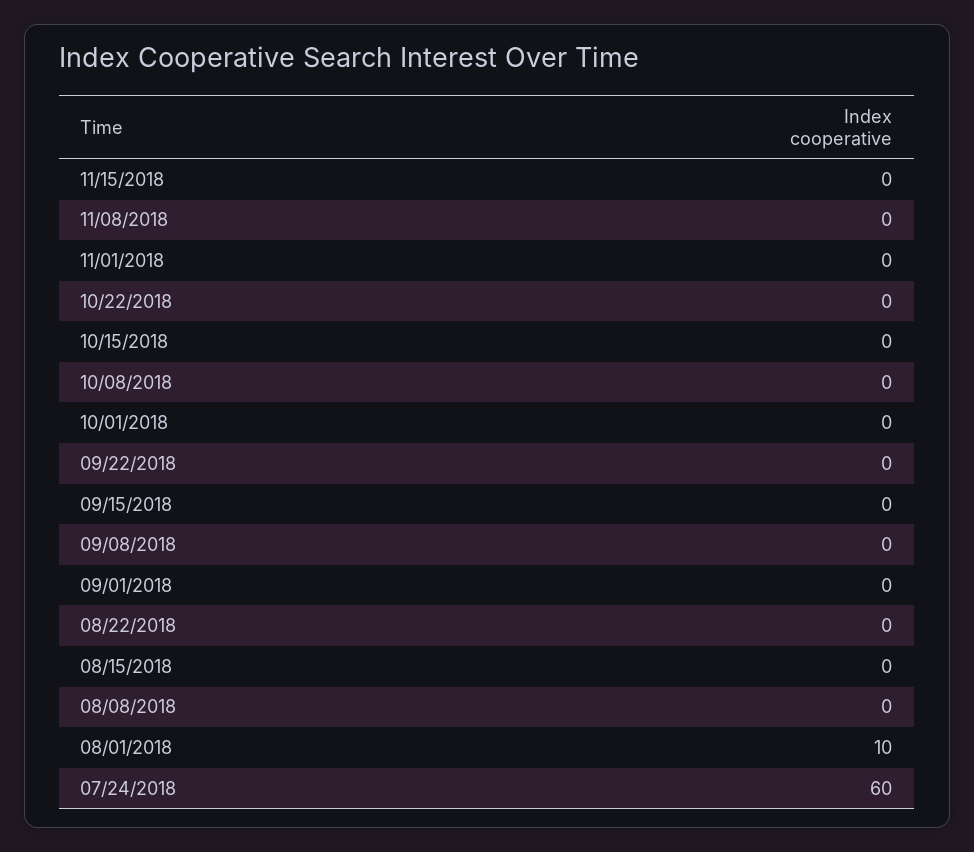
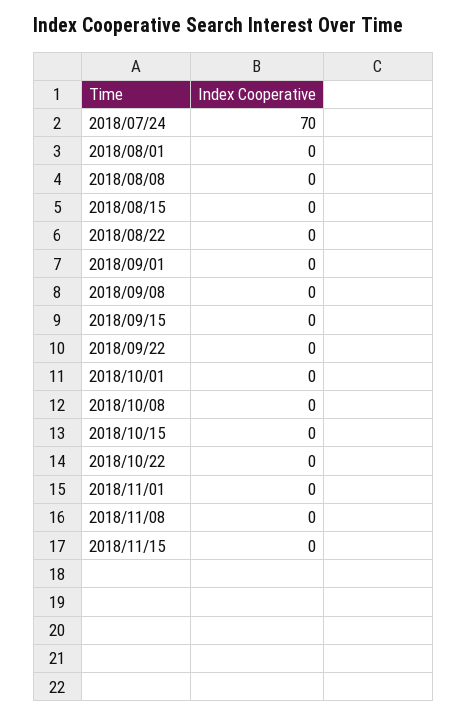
08/01/2018: 10 -> 0
07/24/2018: 60 -> 70

